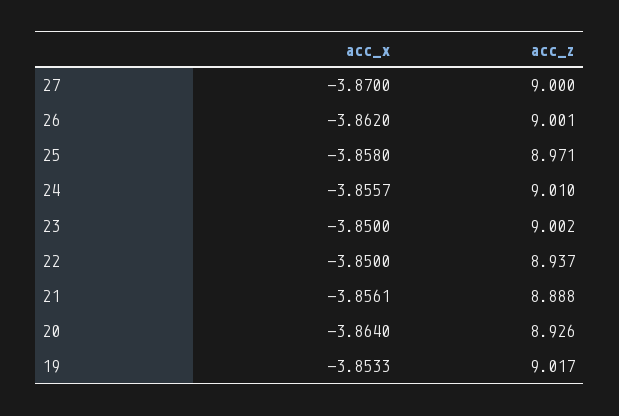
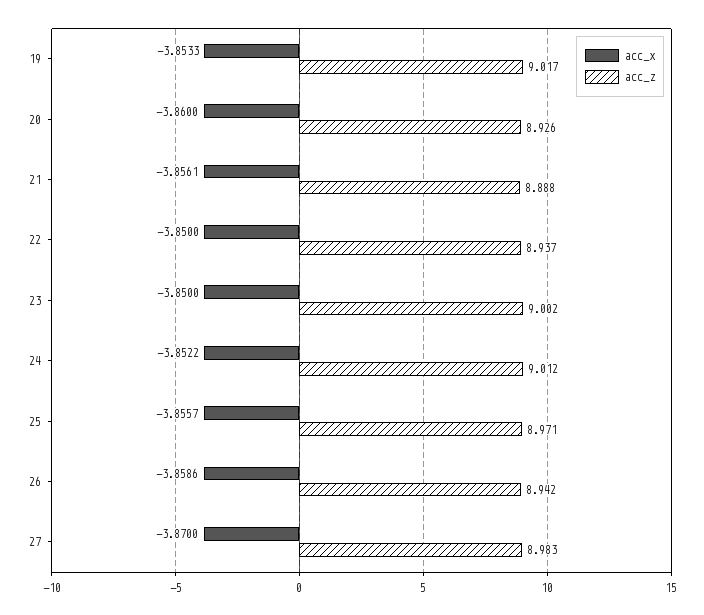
acc_z, 27: 9 -> 8.983
acc_x, 26: -3.862 -> -3.8586
acc_z, 26: 9.001 -> 8.942
acc_x, 25: -3.858 -> -3.8557
acc_x, 24: -3.8557 -> -3.8522
acc_z, 24: 9.01 -> 9.012
acc_x, 20: -3.864 -> -3.86

